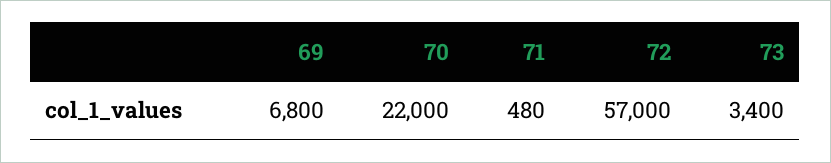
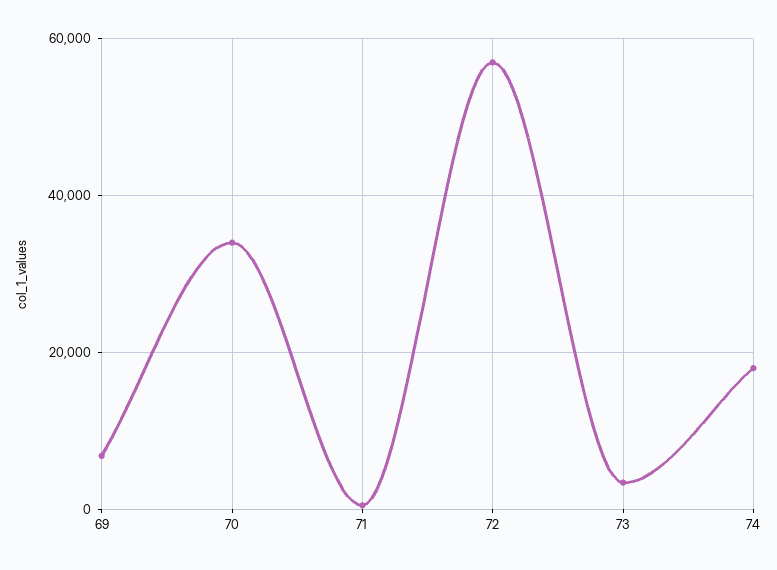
70: 22000 -> 34000
74: none -> 18000

